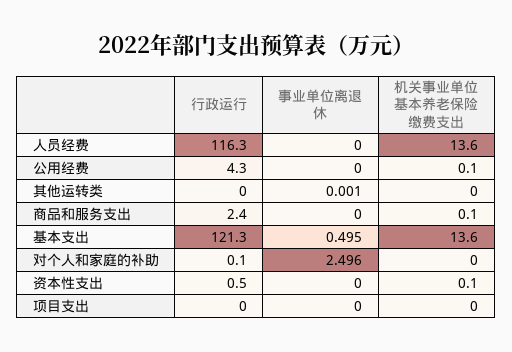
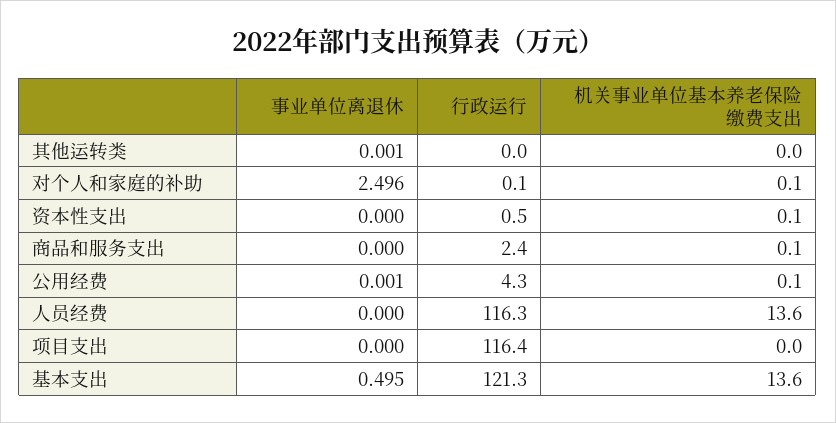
事业单位离退休, 公用经费: 0 -> 0.001
机关事业单位基本养老保险缴费支出, 对个人和家庭的补助: 0 -> 0.1
行政运行, 项目支出: 0 -> 116.4

